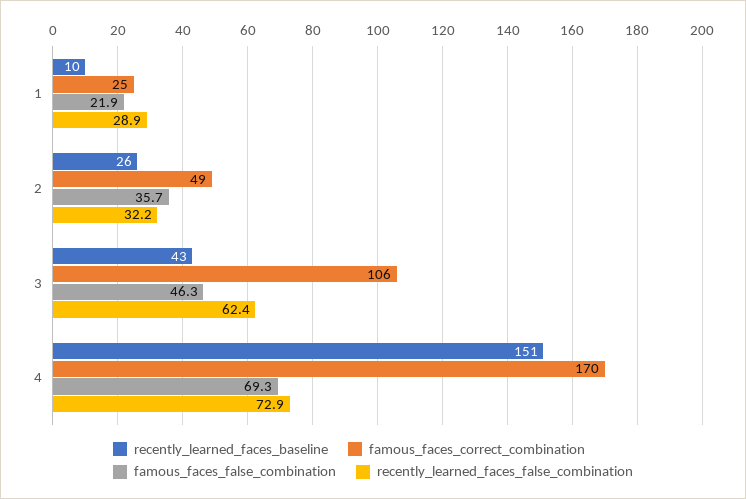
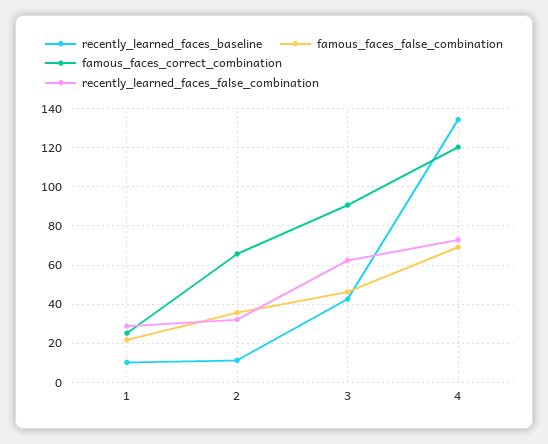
recently_learned_faces_baseline, 2: 26 -> 10
famous_faces_correct_combination, 2: 49 -> 65
famous_faces_correct_combination, 3: 106 -> 90
recently_learned_faces_baseline, 4: 151 -> 135
famous_faces_correct_combination, 4: 170 -> 120

